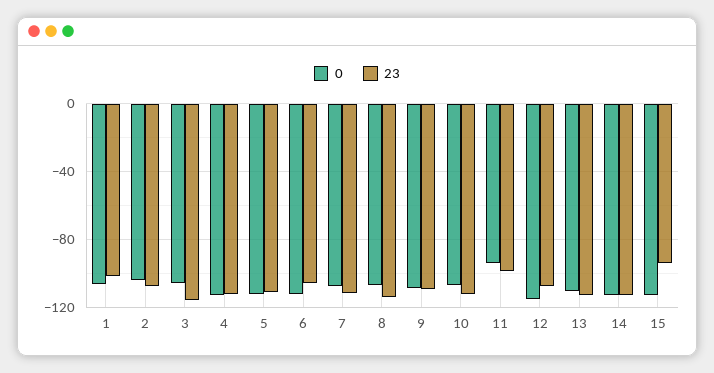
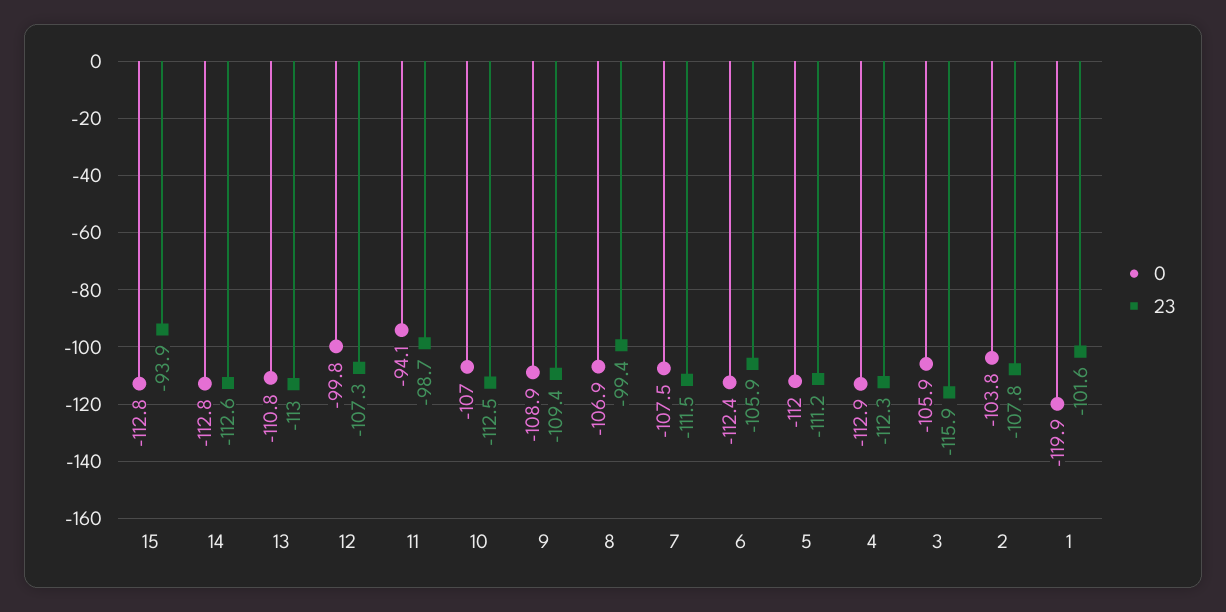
0, 1: -105 -> -119.9
23, 8: -115 -> -99.4
0, 12: -115 -> -99.8

